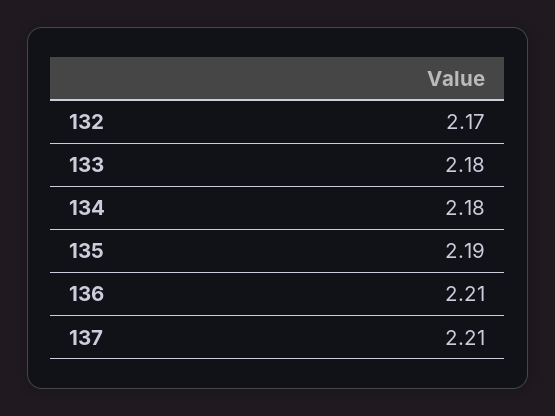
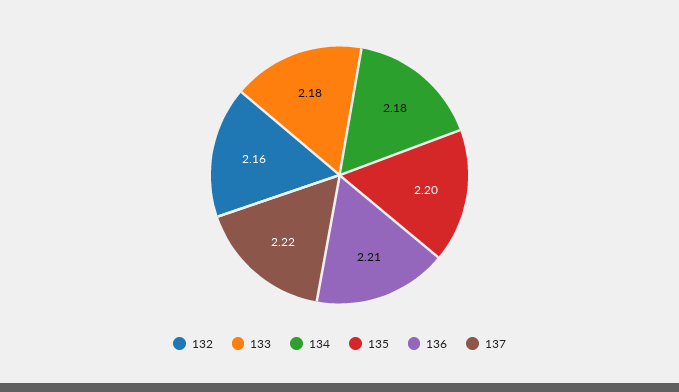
132: 2.17 -> 2.16
135: 2.19 -> 2.2
137: 2.21 -> 2.22

